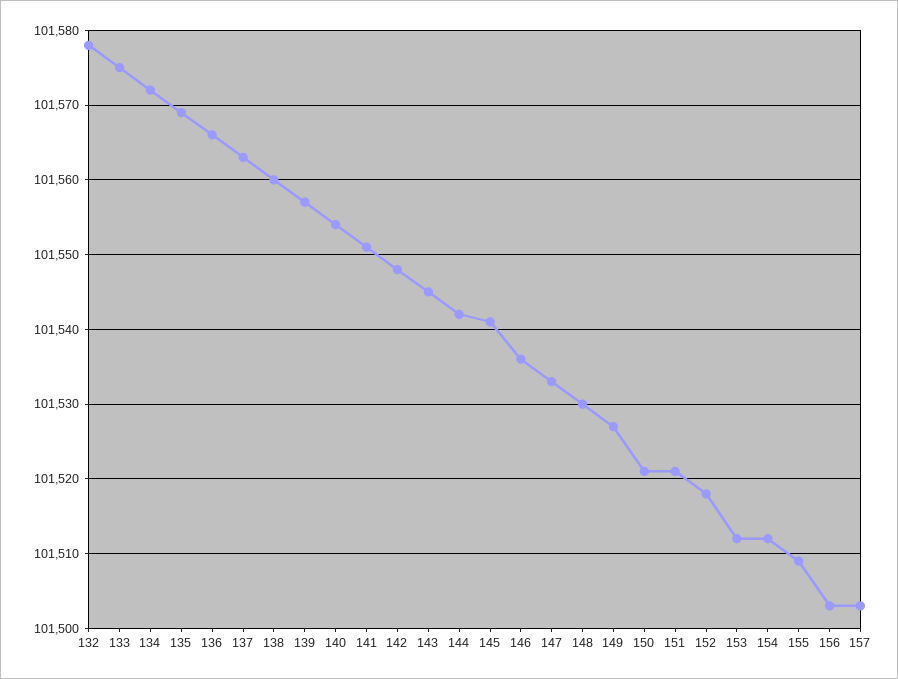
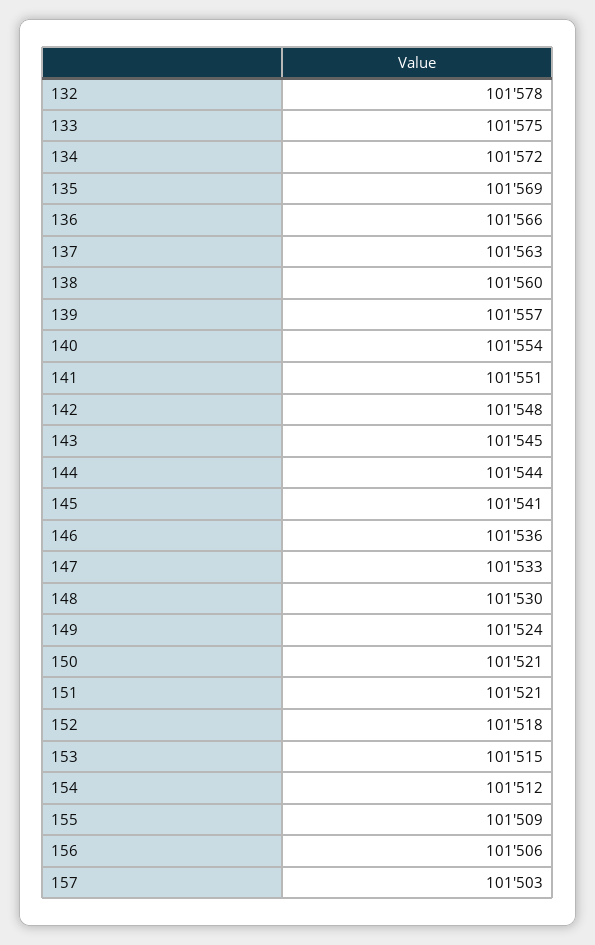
144: 101542 -> 101544
149: 101527 -> 101524
153: 101512 -> 101515
156: 101503 -> 101506

